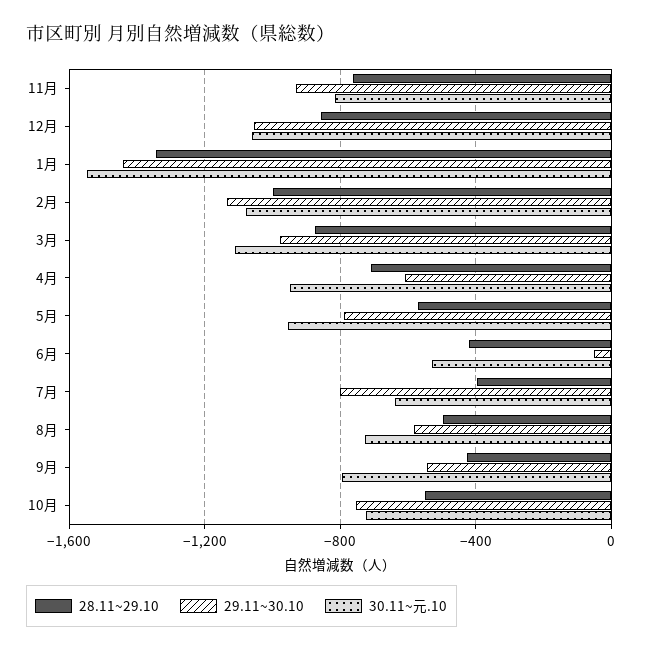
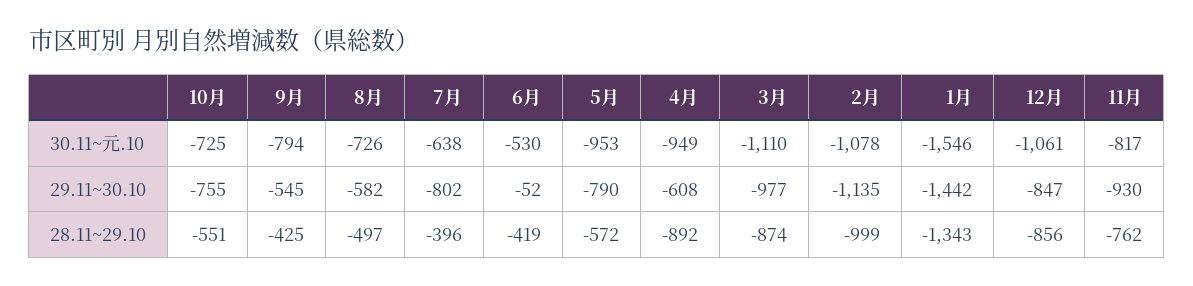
29.11~30.10, 12月: -1050 -> -847
28.11~29.10, 4月: -700 -> -892

